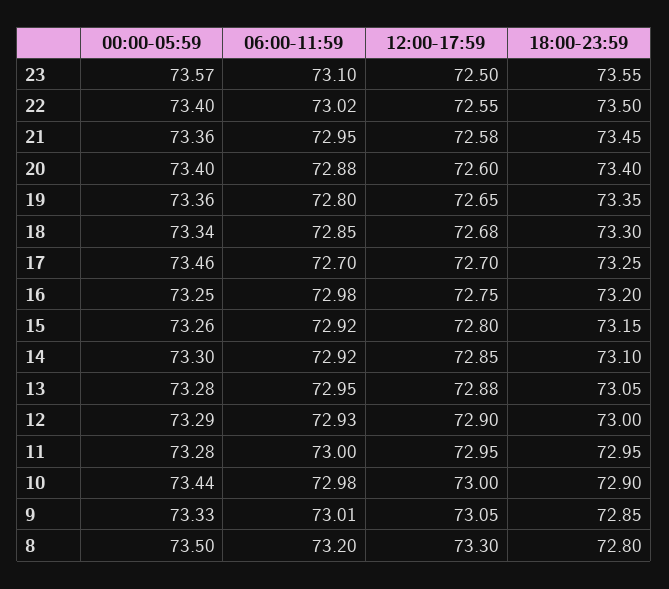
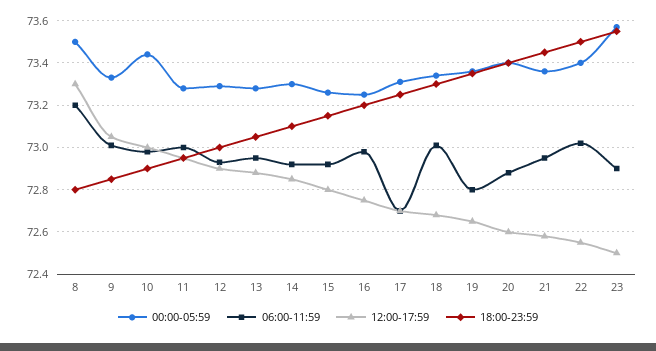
06:00-11:59, 23: 73.1 -> 72.9
06:00-11:59, 18: 72.85 -> 73
00:00-05:59, 17: 73.46 -> 73.3

